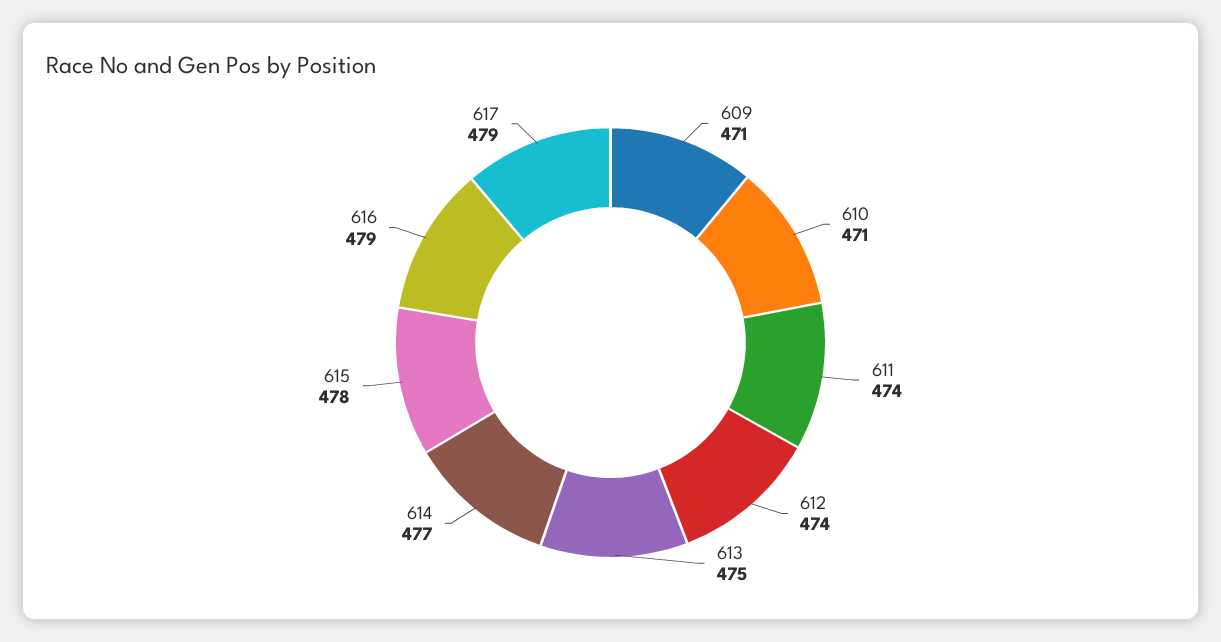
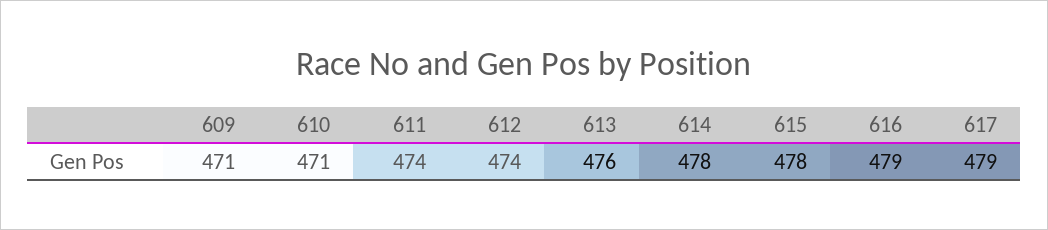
613: 475 -> 476
614: 477 -> 478

